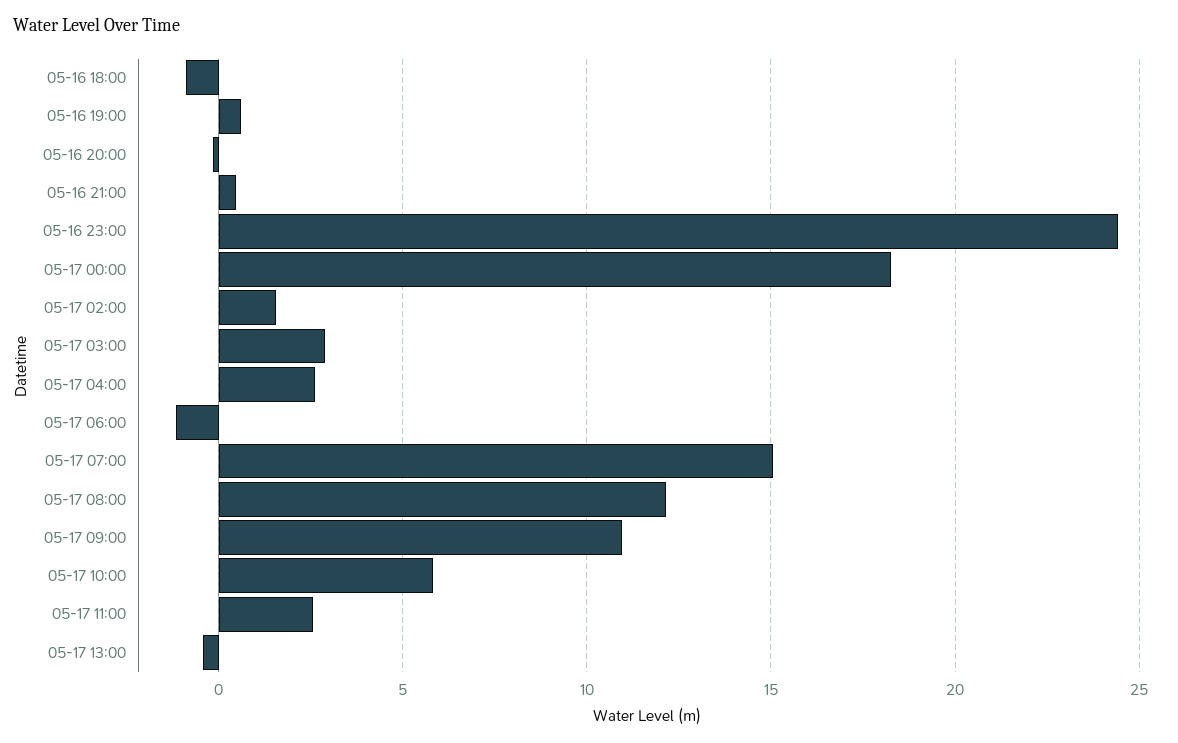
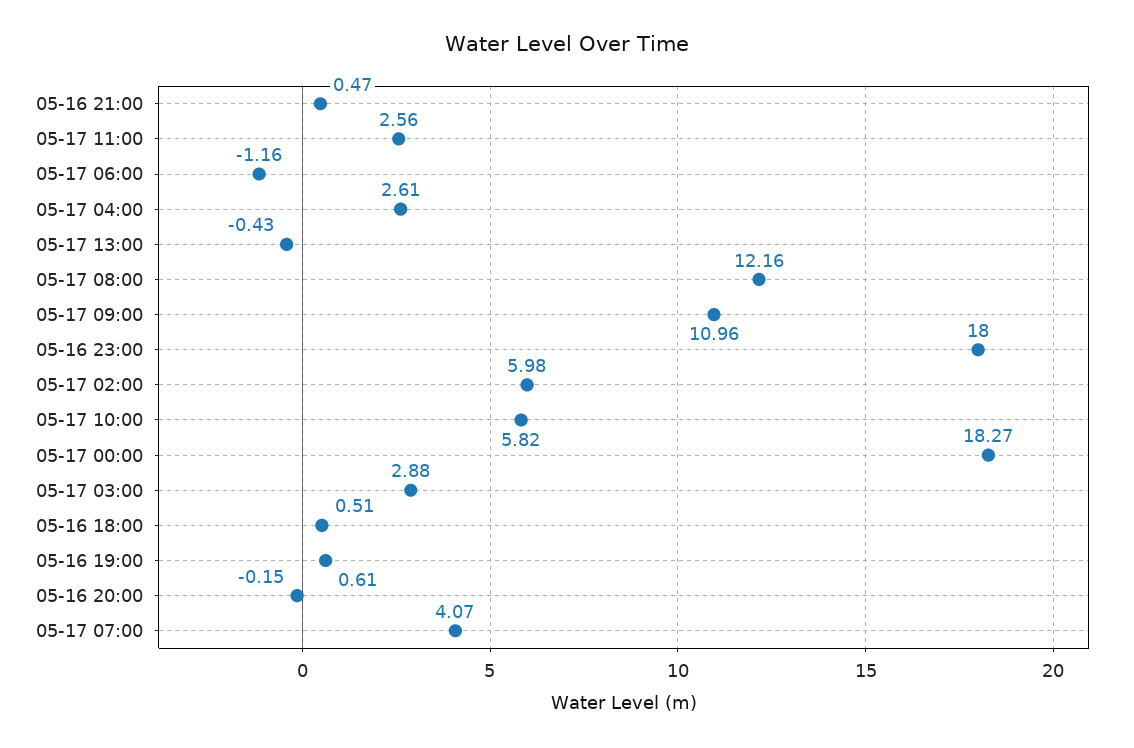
05-16 18:00: -1 -> 0.51
05-16 23:00: 24.5 -> 18
05-17 02:00: 1.5 -> 5.98
05-17 07:00: 15 -> 4.07

